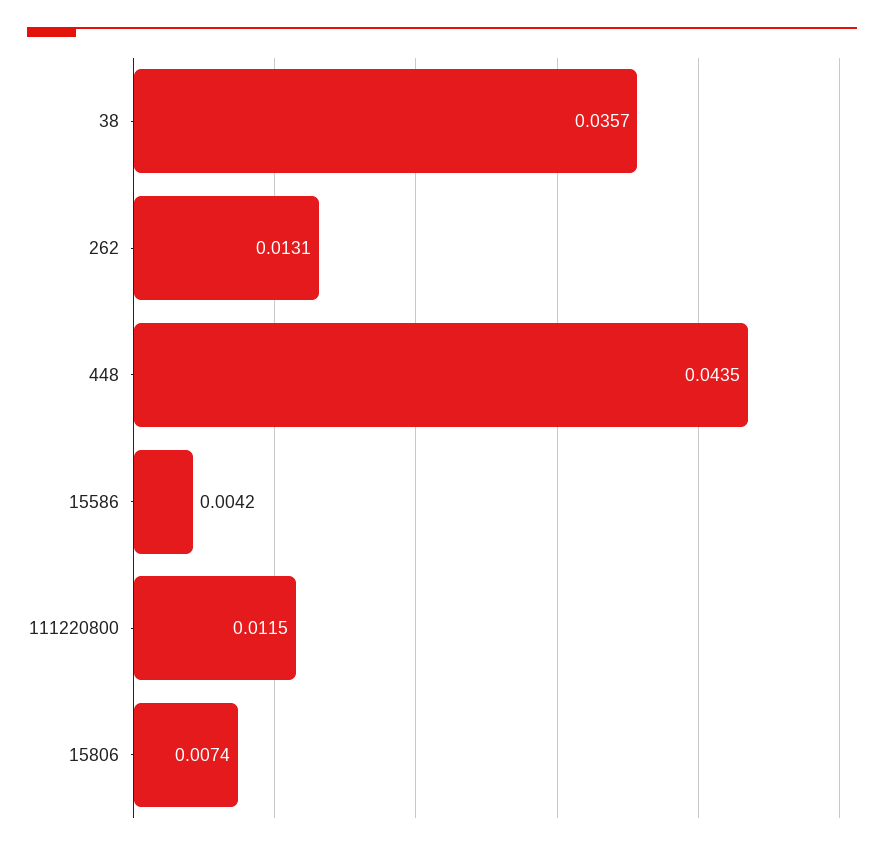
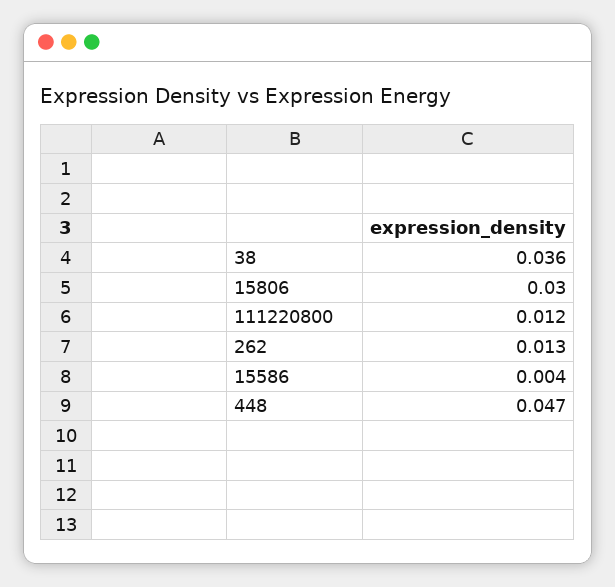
448: 0.0435 -> 0.047
15806: 0.0074 -> 0.03

